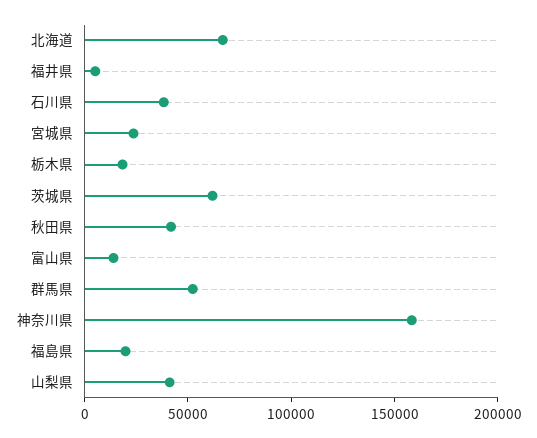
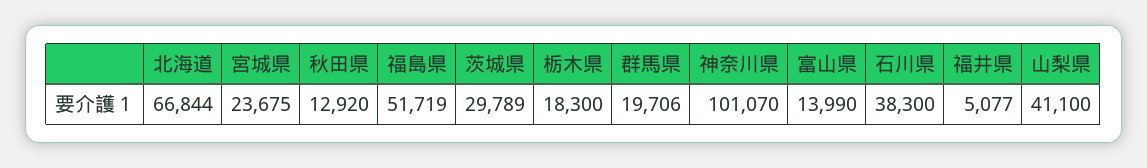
茨城県: 60000 -> 29789
秋田県: 40000 -> 12920
群馬県: 50000 -> 19706
神奈川県: 160000 -> 101070
福島県: 20000 -> 51719

